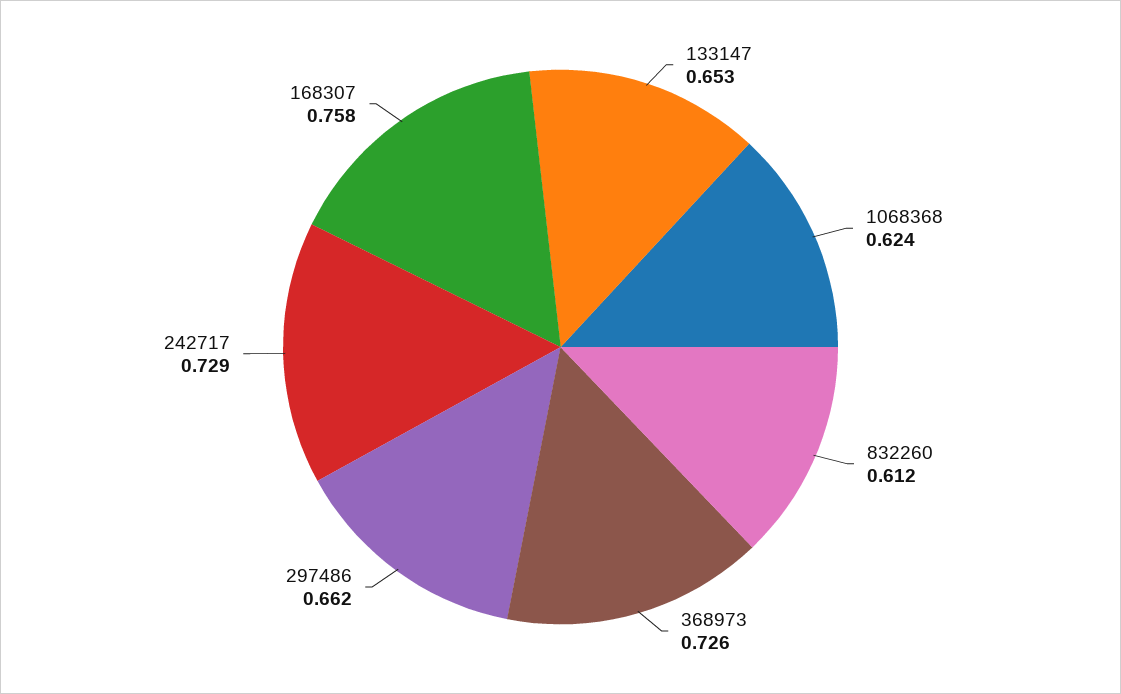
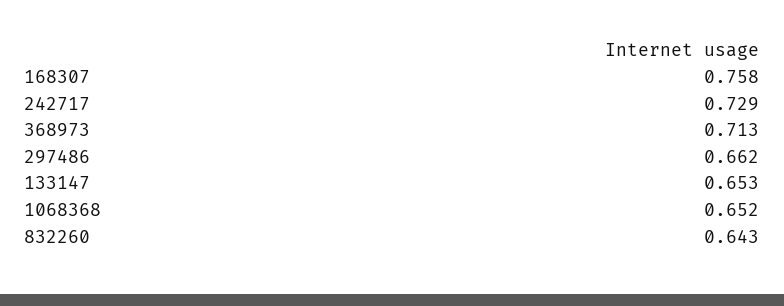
1068368: 0.624 -> 0.652
832260: 0.612 -> 0.643
368973: 0.726 -> 0.713

